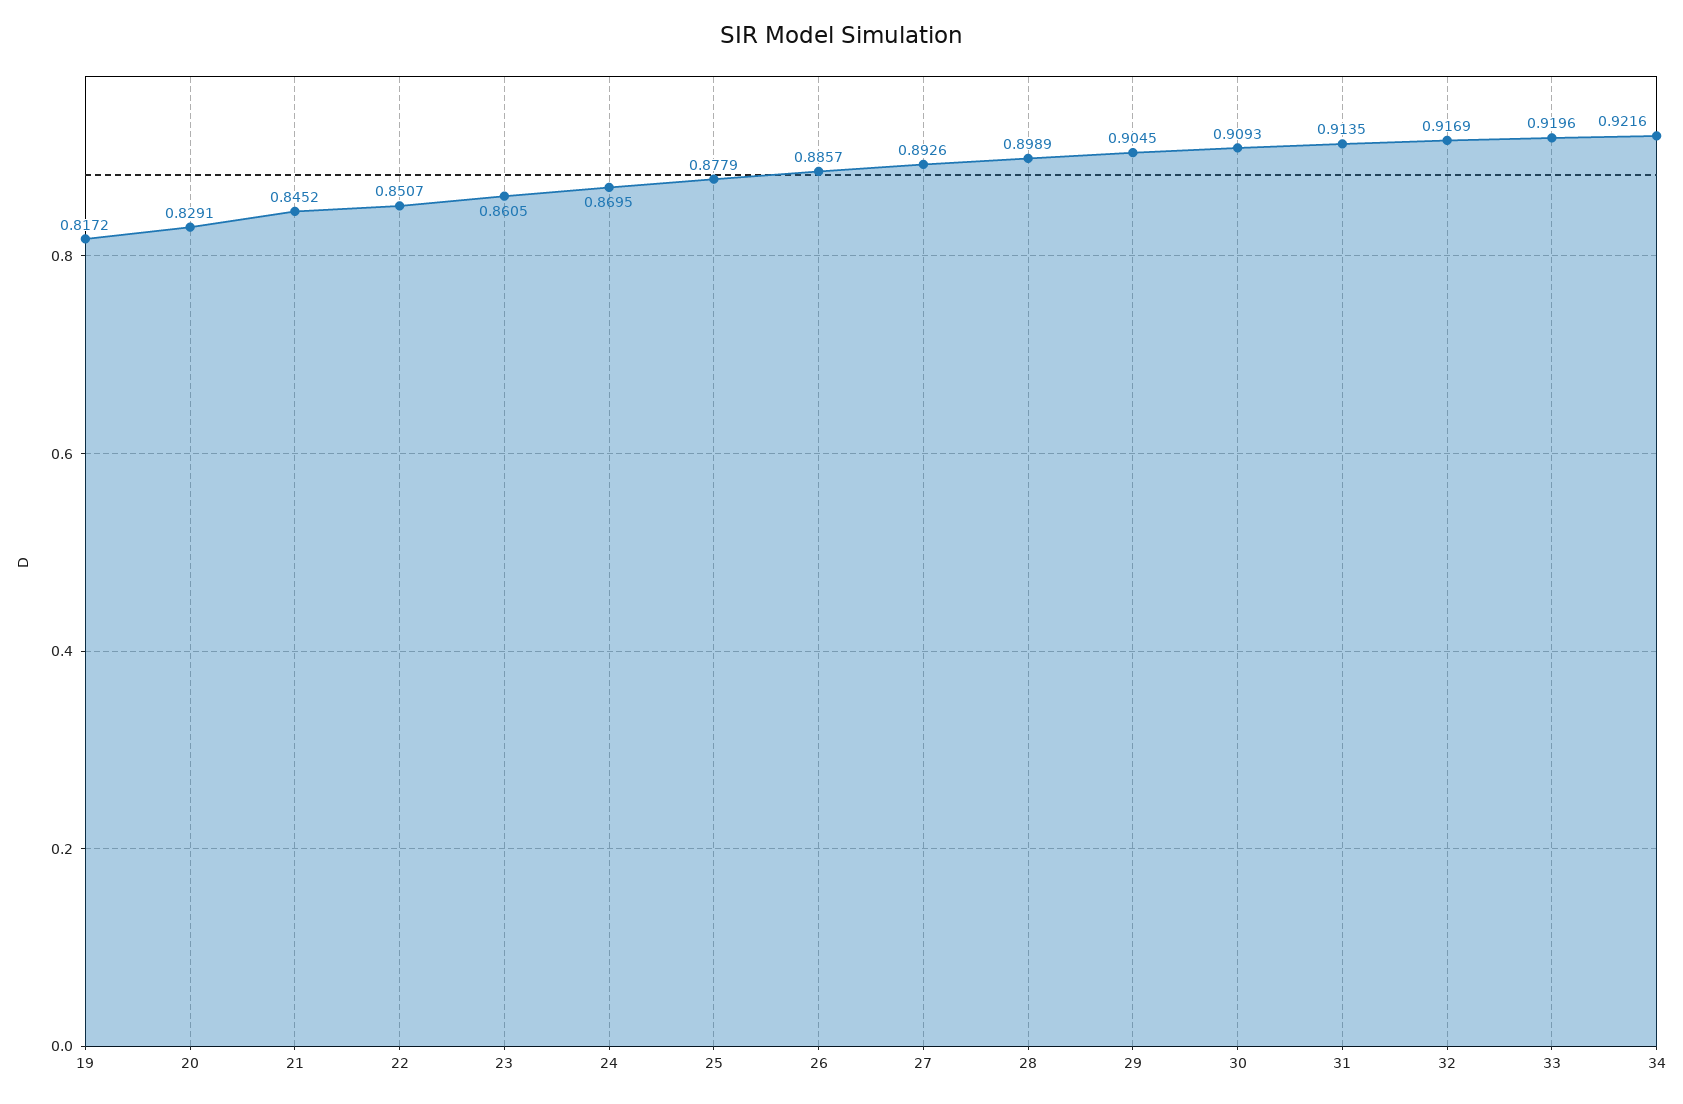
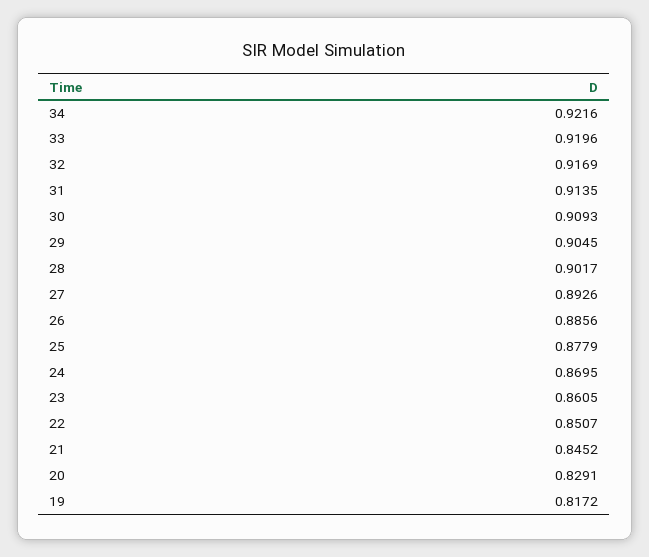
26: 0.8857 -> 0.8856
28: 0.8989 -> 0.9017

